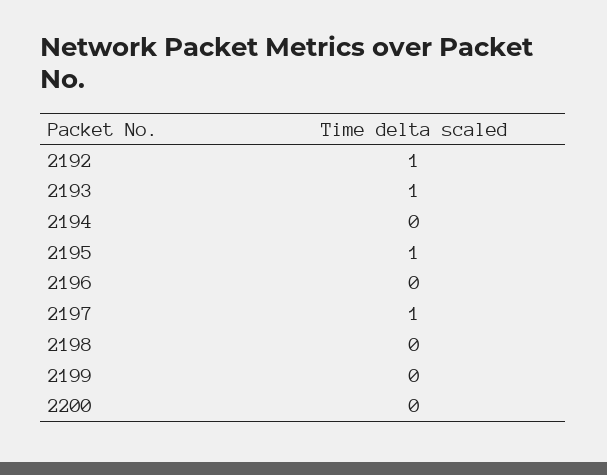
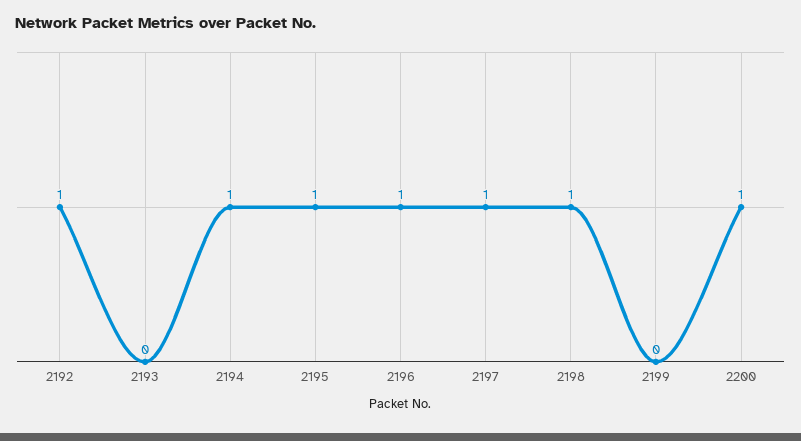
2193: 1 -> 0
2194: 0 -> 1
2196: 0 -> 1
2198: 0 -> 1
2200: 0 -> 1

